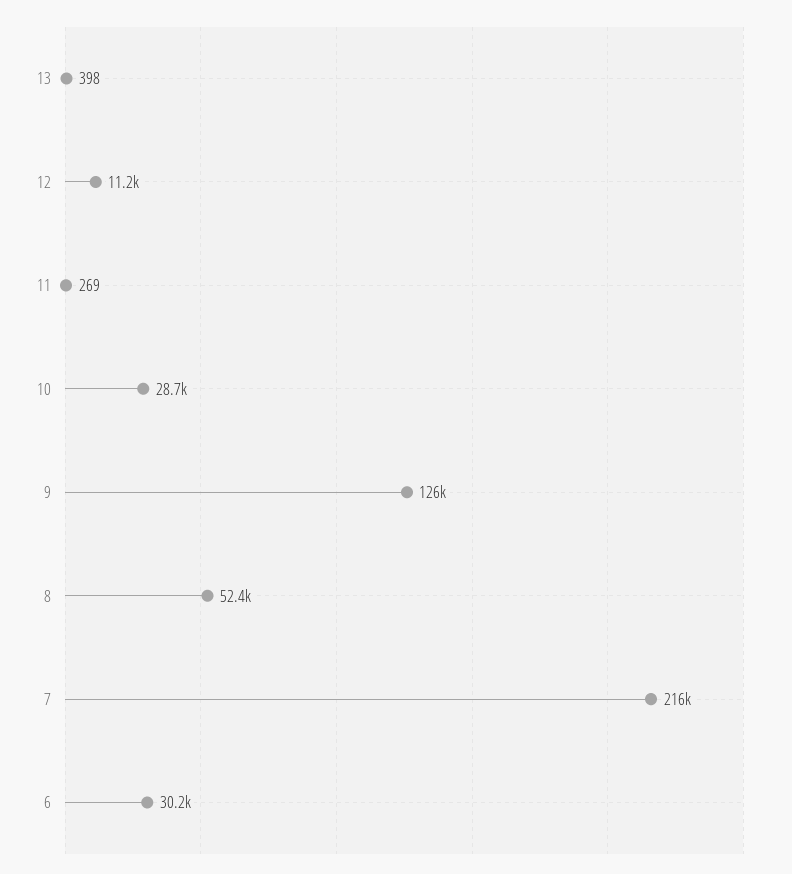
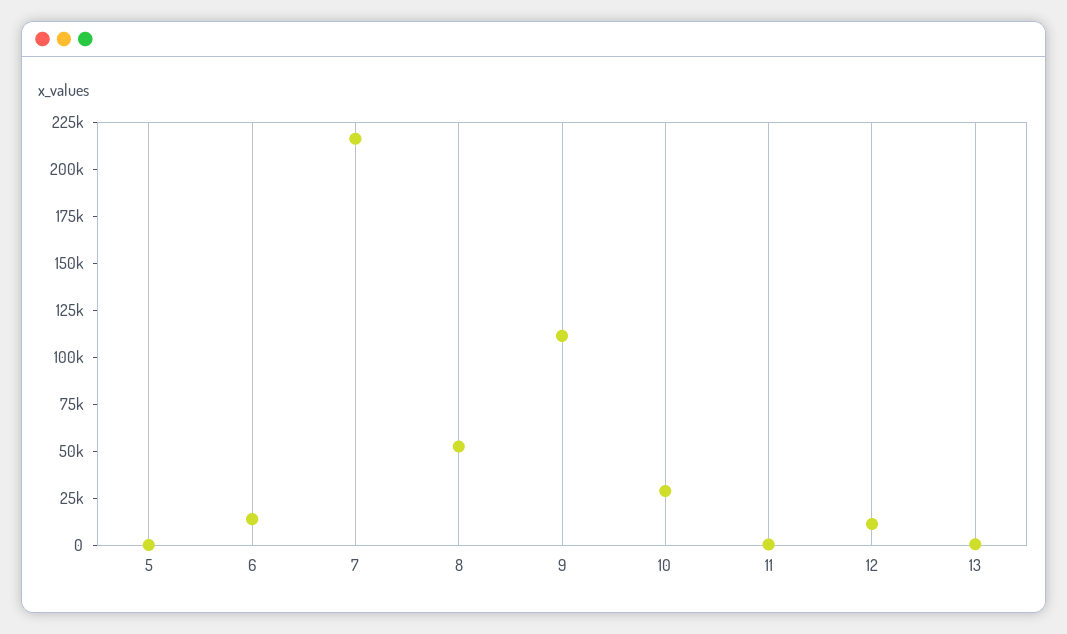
9: 126000 -> 110000
6: 30200 -> 15000
5: none -> 0

